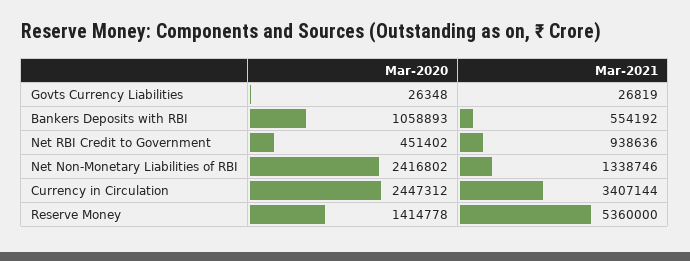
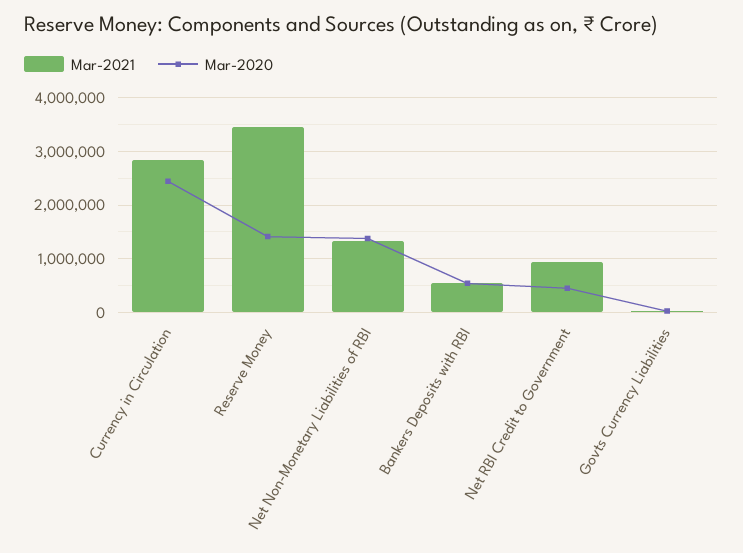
Mar-2020, Bankers Deposits with RBI: 1058893 -> 600000
Mar-2020, Net Non-Monetary Liabilities of RBI: 2416802 -> 1400000
Mar-2021, Currency in Circulation: 3407144 -> 2800000
Mar-2021, Reserve Money: 5360000 -> 3400000

